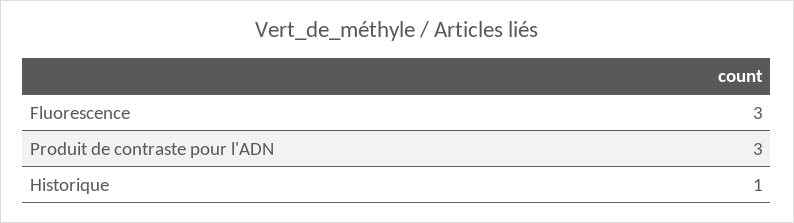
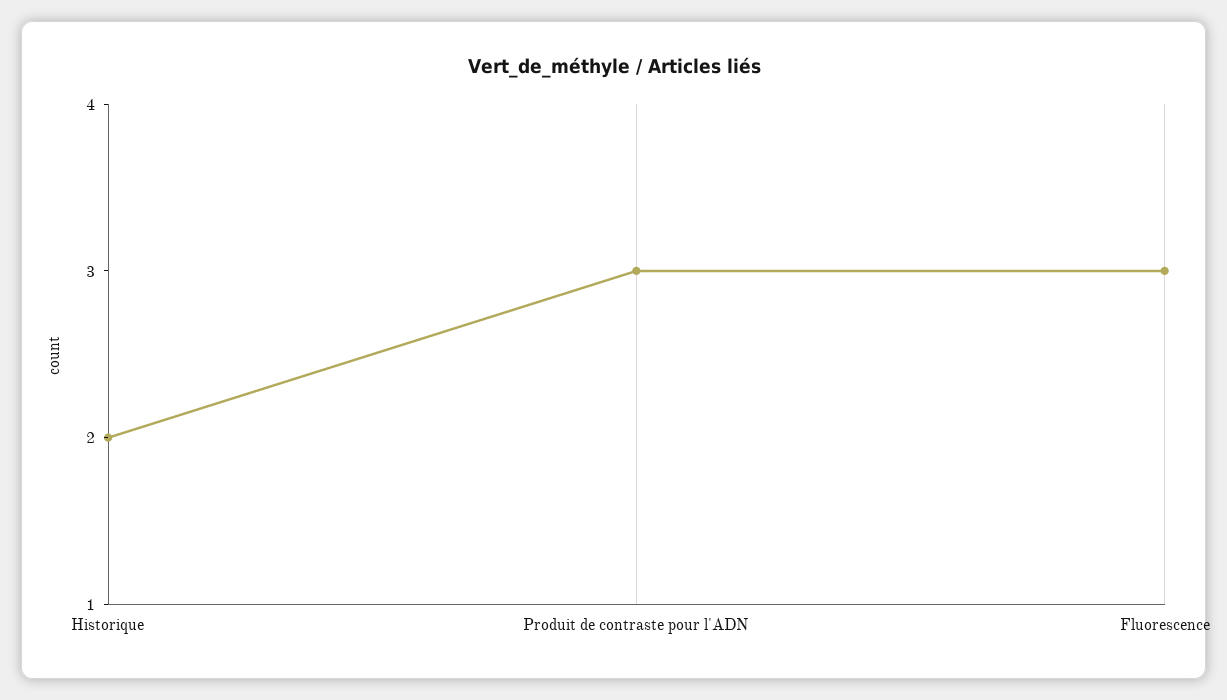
Historique: 1 -> 2

